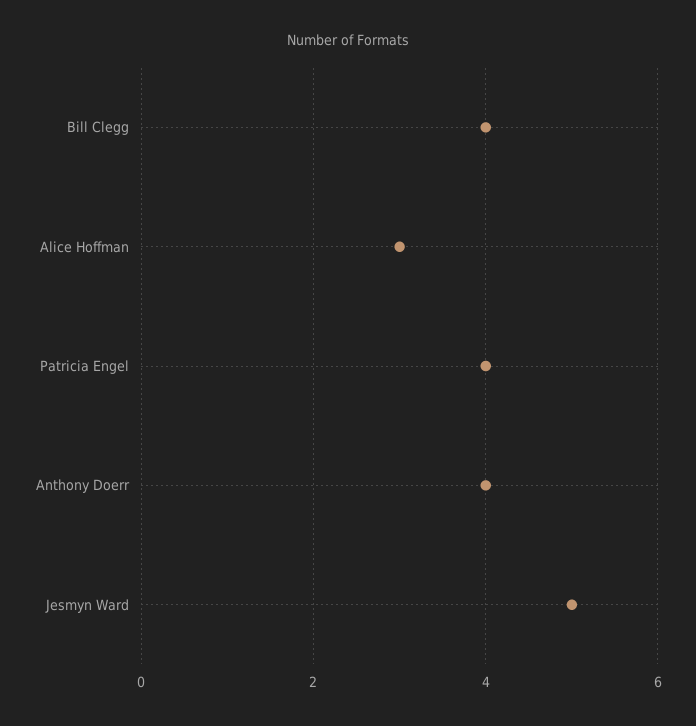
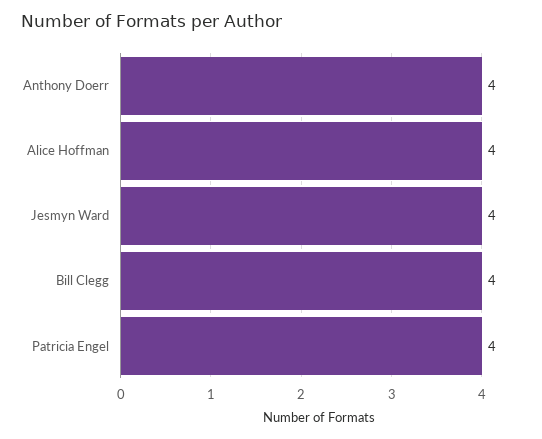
Alice Hoffman: 3 -> 4
Jesmyn Ward: 5 -> 4

